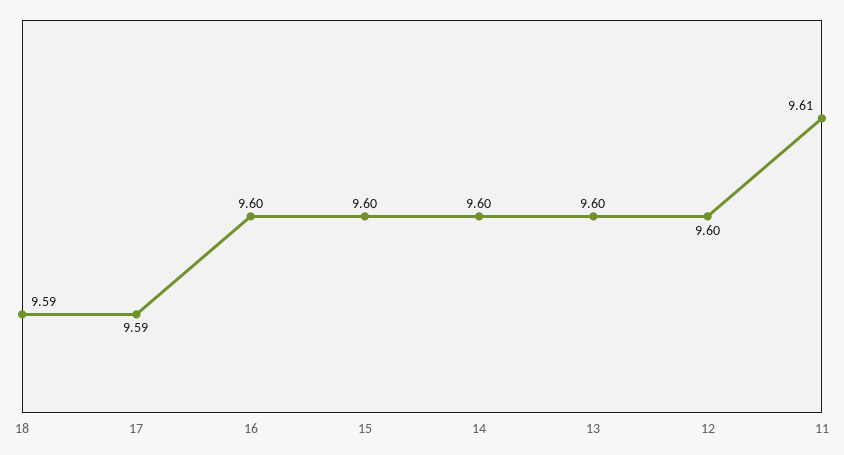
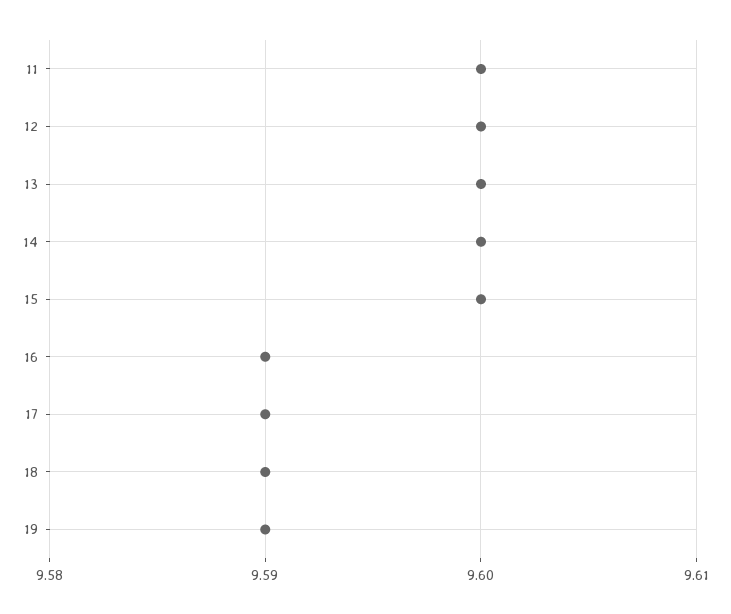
16: 9.6 -> 9.59
11: 9.61 -> 9.6
19: none -> 9.59

